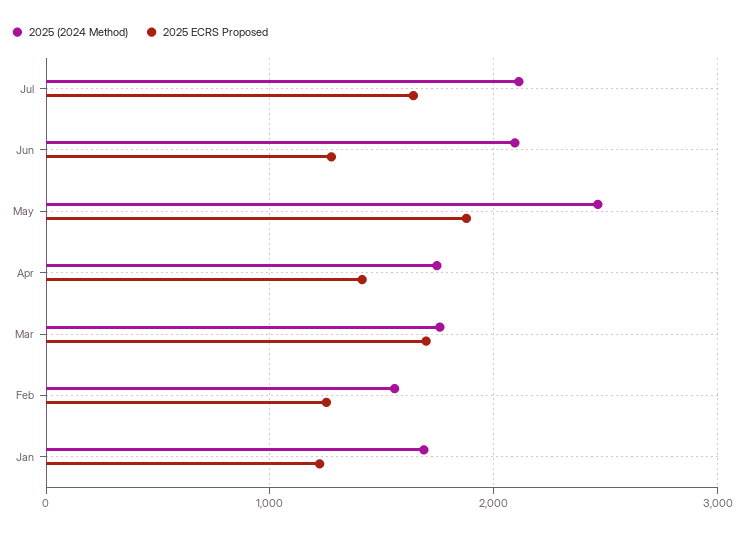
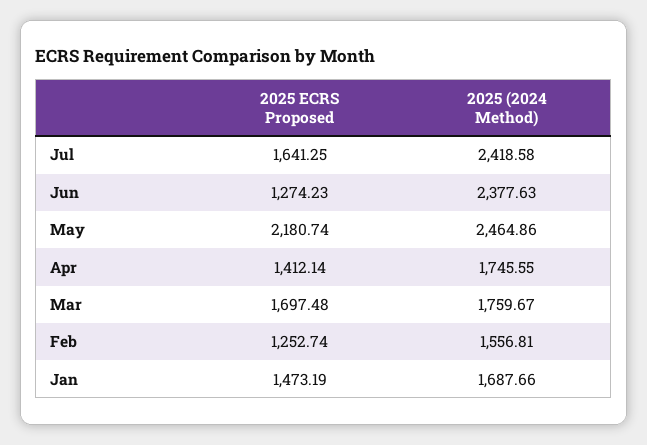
2025 (2024 Method), Jul: 2100 -> 2418.58
2025 (2024 Method), Jun: 2100 -> 2377.63
2025 ECRS Proposed, May: 1900 -> 2180.74
2025 ECRS Proposed, Jan: 1200 -> 1473.19

